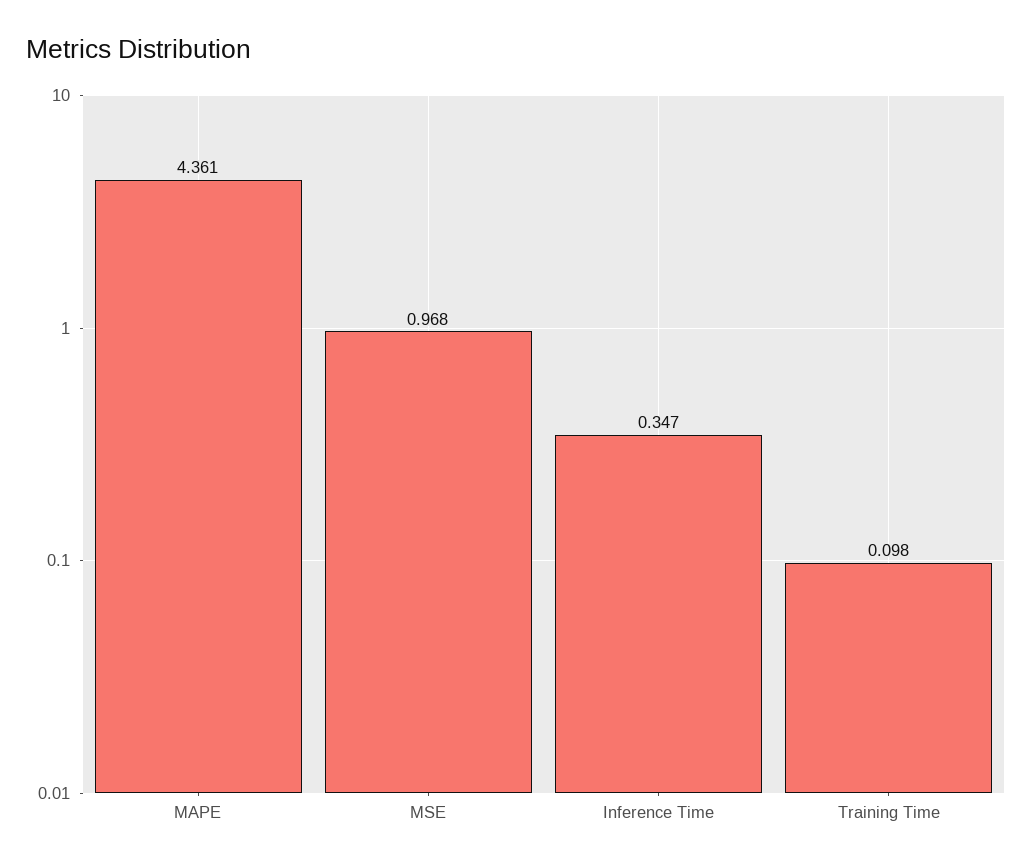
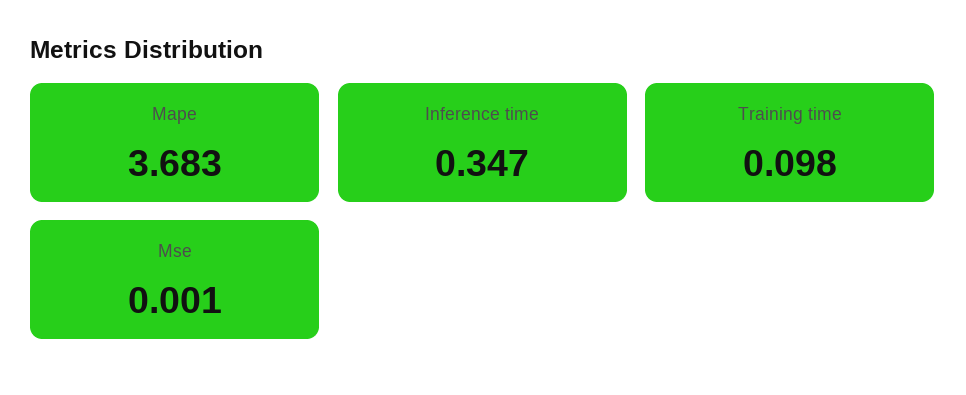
MAPE: 4.361 -> 3.683
MSE: 0.968 -> 0.001

